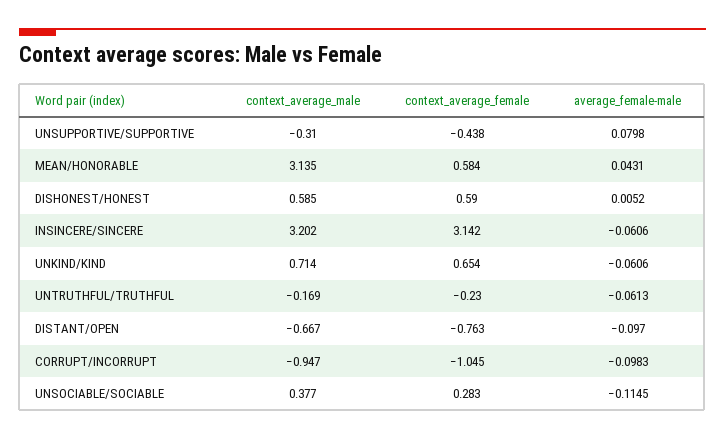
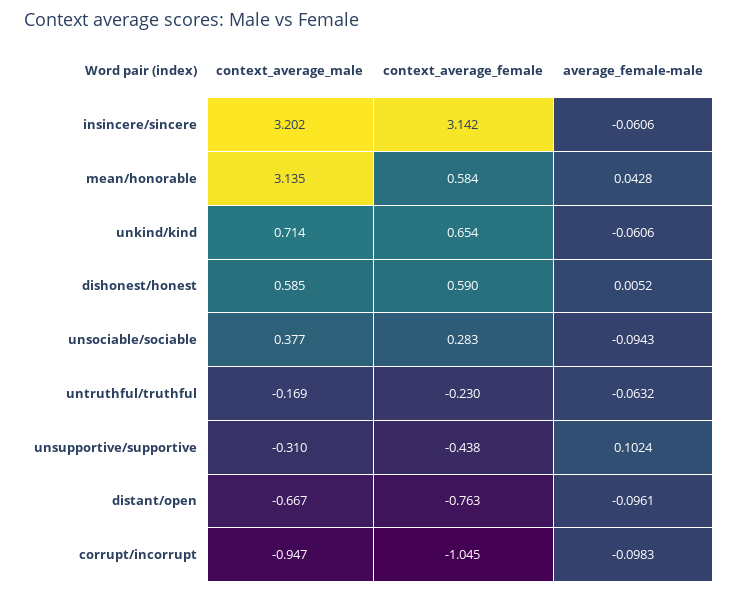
average_female-male, UNSUPPORTIVE/SUPPORTIVE: 0.0798 -> 0.1024
average_female-male, MEAN/HONORABLE: 0.0431 -> 0.0428
average_female-male, UNTRUTHFUL/TRUTHFUL: -0.0613 -> -0.0632
average_female-male, DISTANT/OPEN: -0.097 -> -0.0961
average_female-male, UNSOCIABLE/SOCIABLE: -0.1145 -> -0.0943

